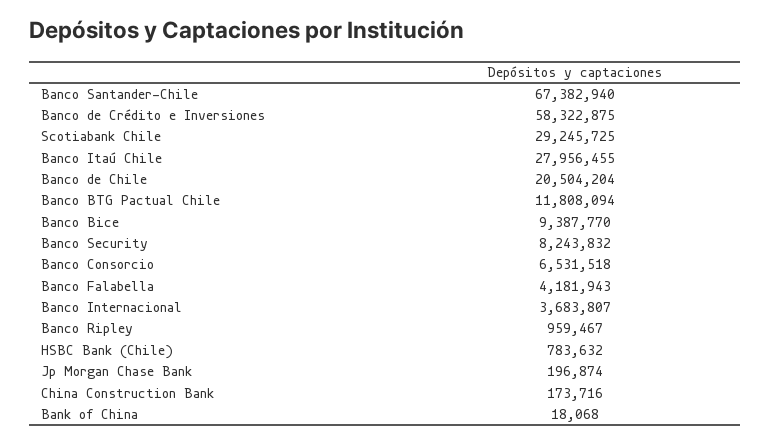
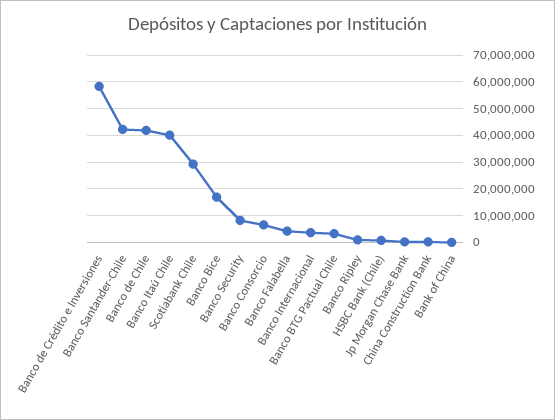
Banco Santander-Chile: 67382940 -> 42500000
Banco Itaú Chile: 27956455 -> 40000000
Banco de Chile: 20504204 -> 42500000
Banco BTG Pactual Chile: 11808094 -> 2500000
Banco Bice: 9387770 -> 17500000

